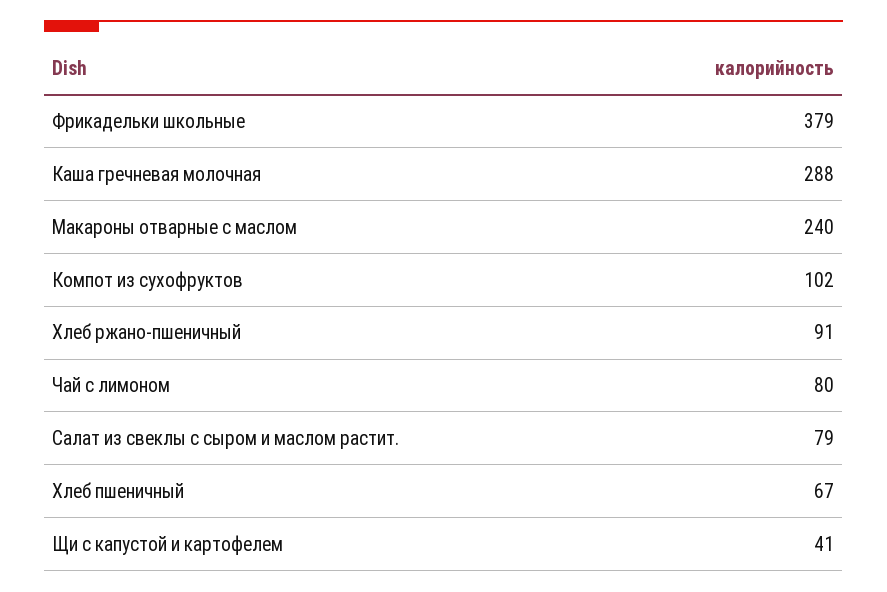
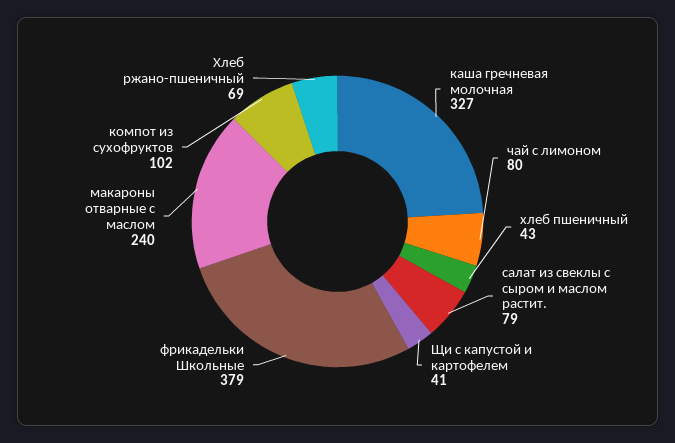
Каша гречневая молочная: 288 -> 327
Хлеб ржано-пшеничный: 91 -> 69
Хлеб пшеничный: 67 -> 43

